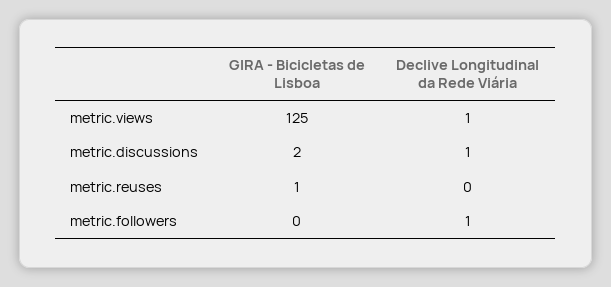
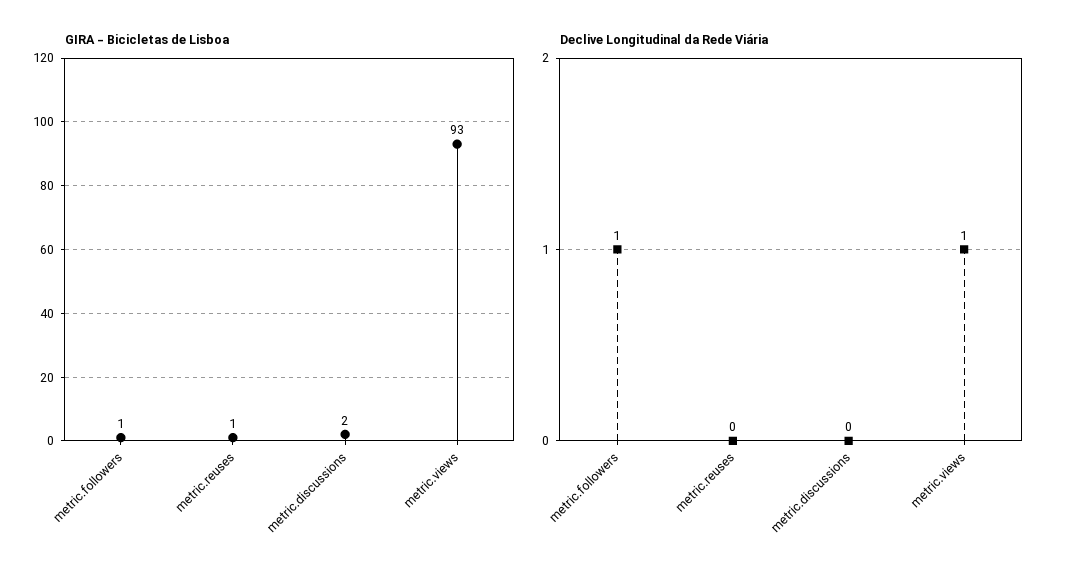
GIRA - Bicicletas de Lisboa, metric.views: 125 -> 93
Declive Longitudinal da Rede Viária, metric.discussions: 1 -> 0
GIRA - Bicicletas de Lisboa, metric.followers: 0 -> 1

